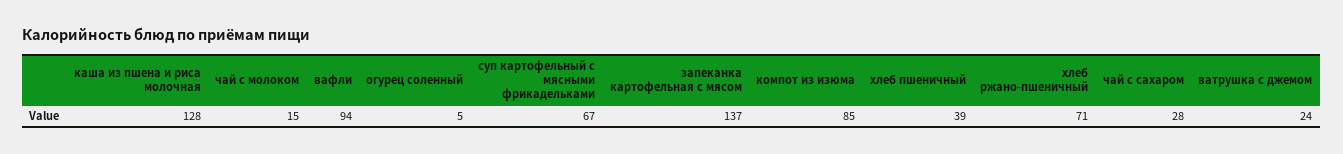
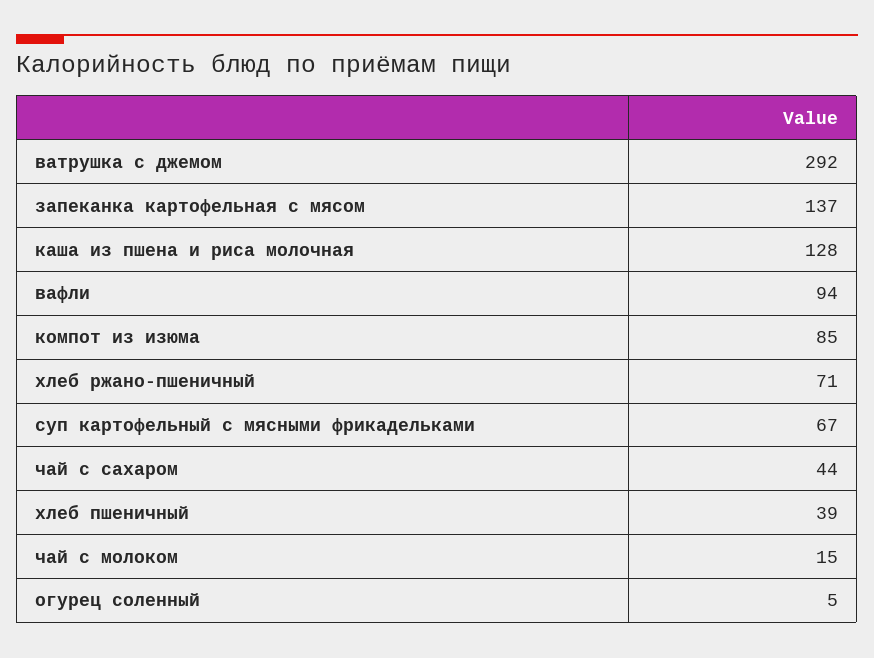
чай с сахаром: 28 -> 44
ватрушка с джемом: 24 -> 292

